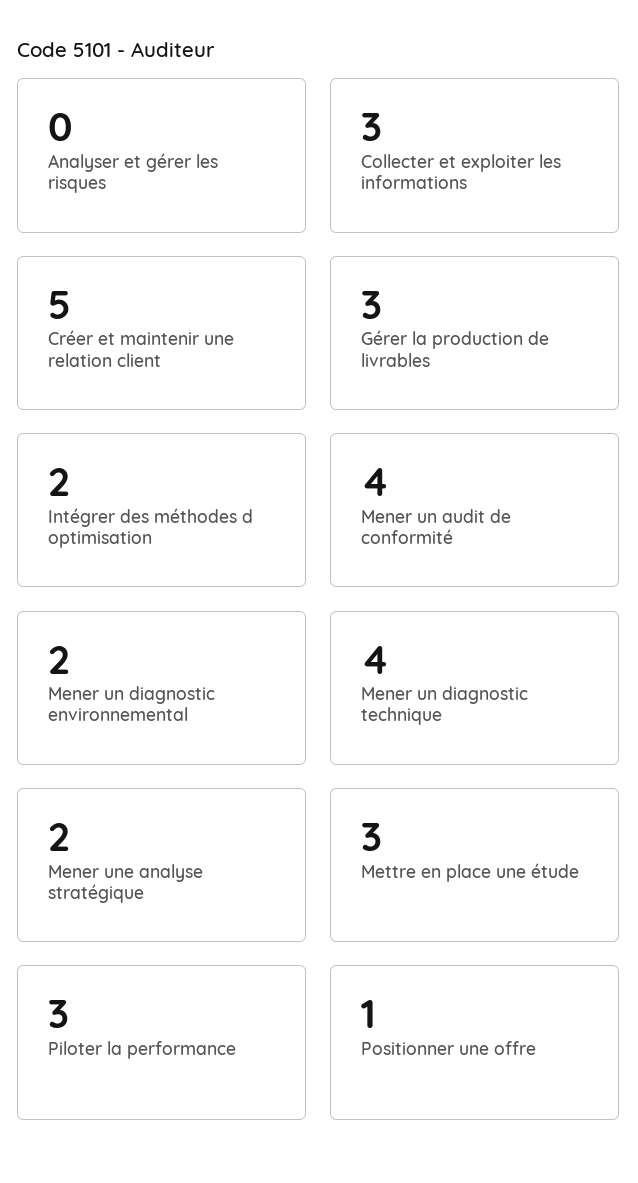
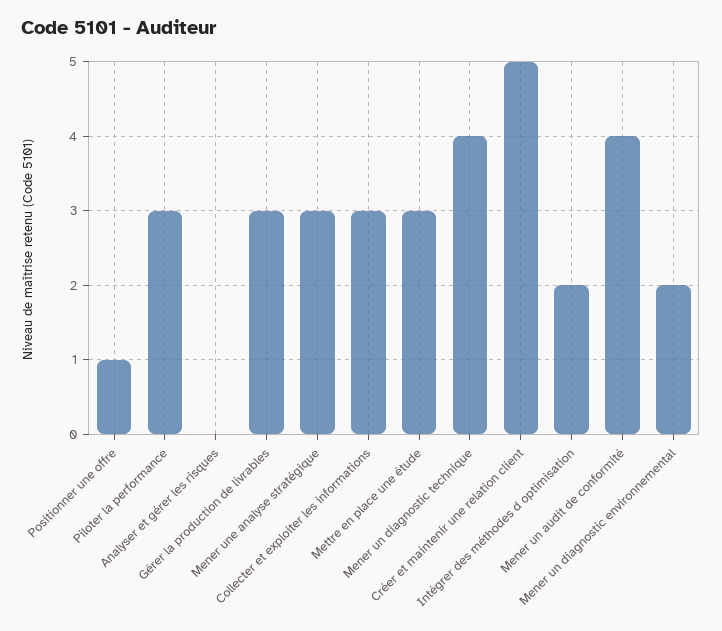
Mener une analyse stratégique: 2 -> 3

